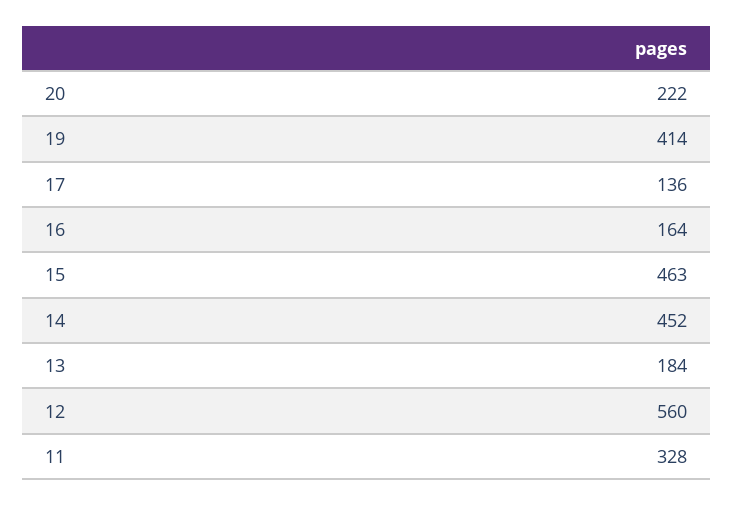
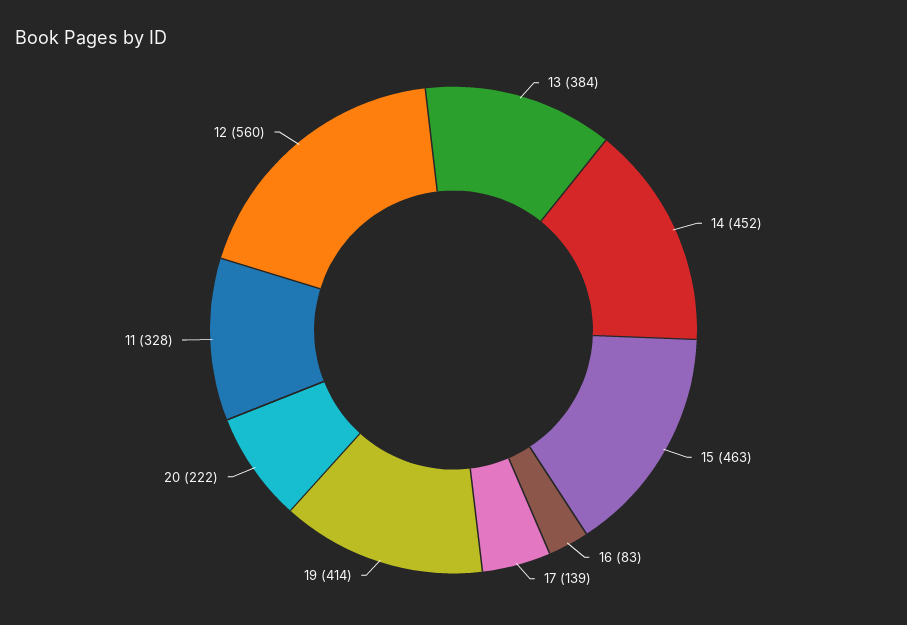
17: 136 -> 139
16: 164 -> 83
13: 184 -> 384

